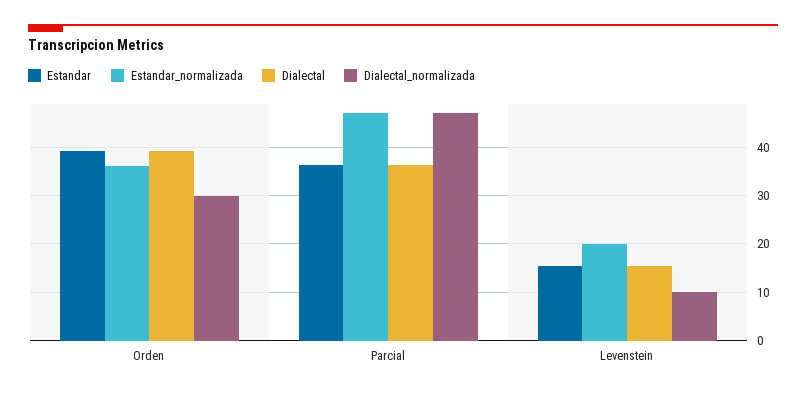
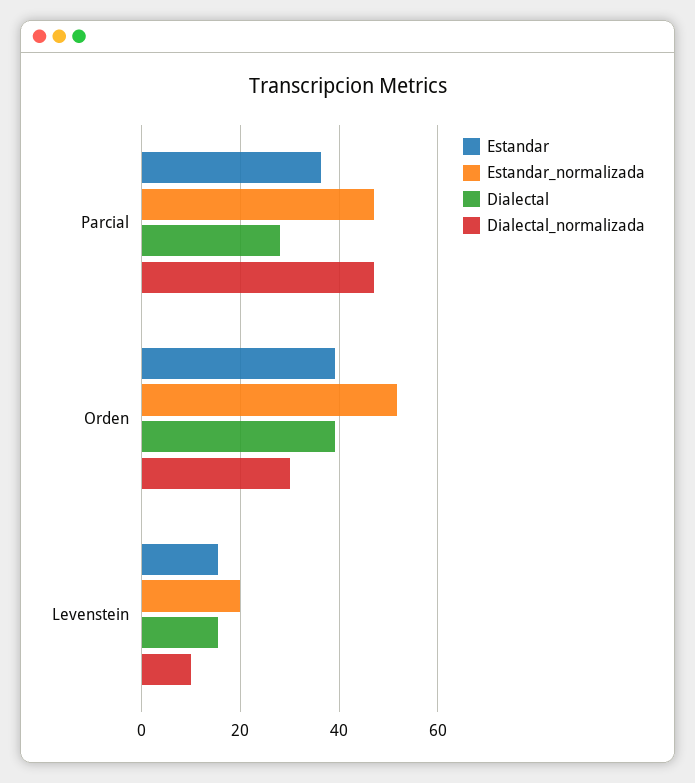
Estandar_normalizada, Orden: 36 -> 52
Dialectal, Parcial: 36 -> 28

